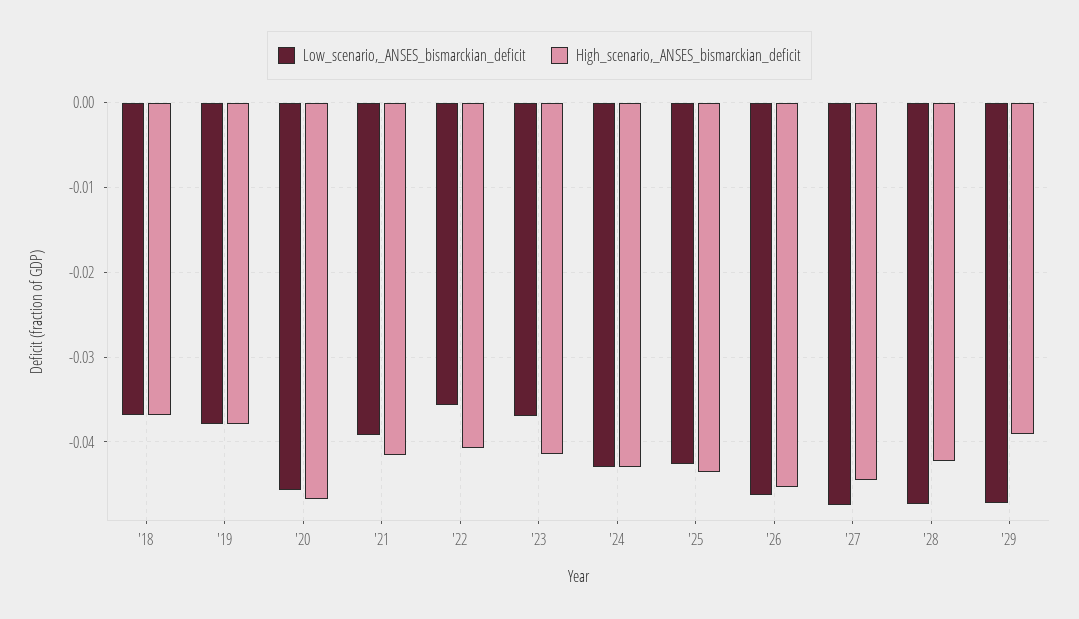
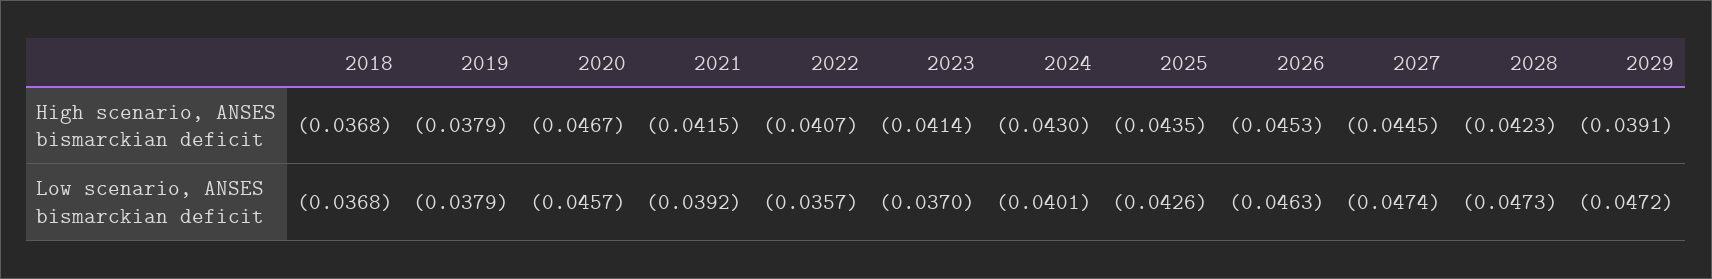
Low_scenario,_ANSES_bismarckian_deficit, '24: -0.043 -> -0.0401

